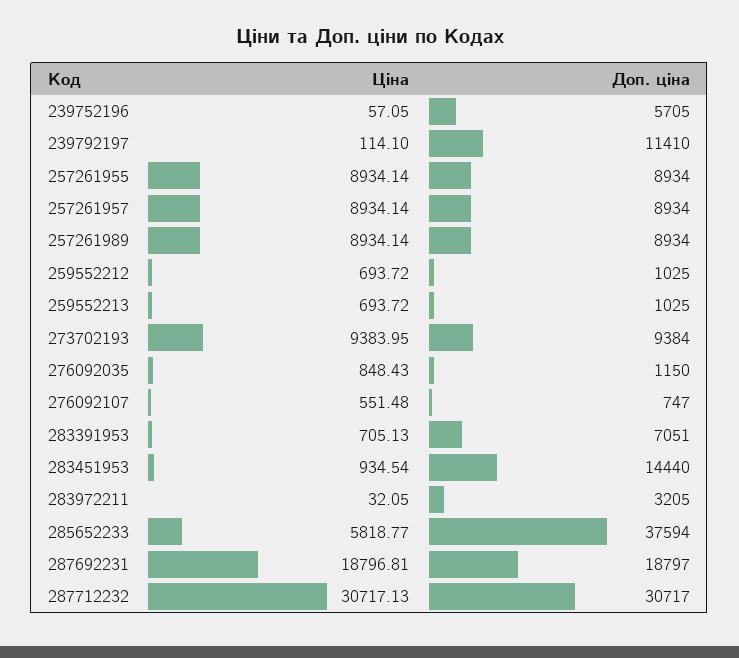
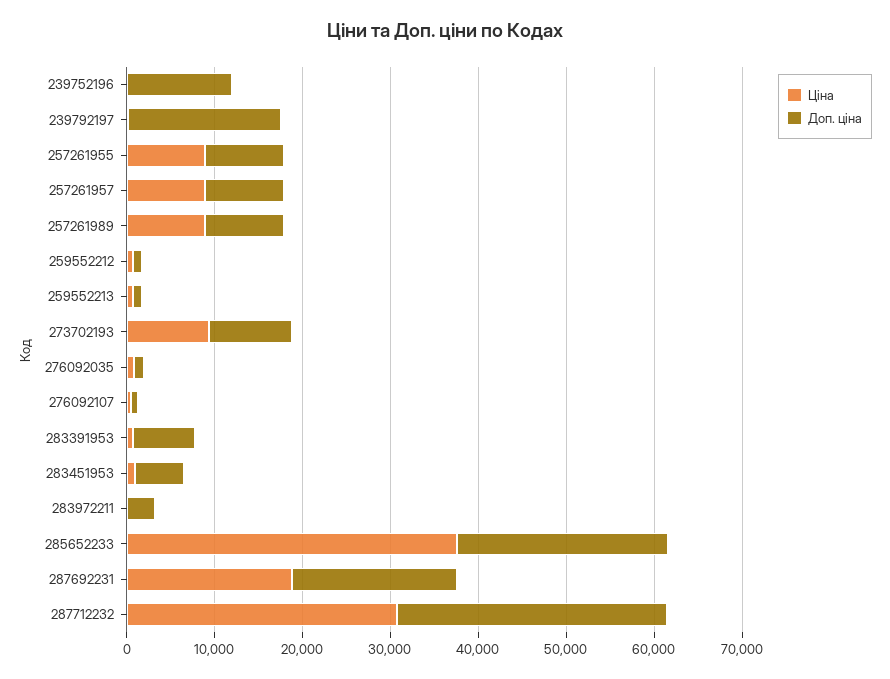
Доп. ціна, 239752196: 5705 -> 12000
Доп. ціна, 239792197: 11410 -> 18000
Доп. ціна, 283451953: 14440 -> 6000
Ціна, 285652233: 5818.77 -> 38000
Доп. ціна, 285652233: 37594 -> 24000

